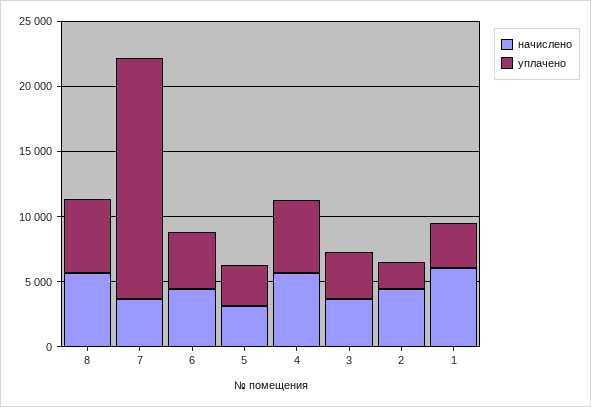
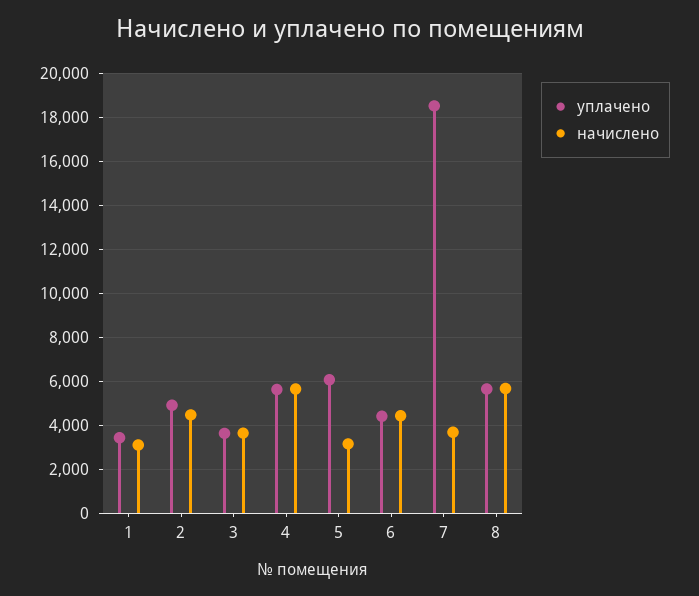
уплачено, 5: 3000 -> 6000
уплачено, 2: 2000 -> 5000
начислено, 1: 6000 -> 3000

